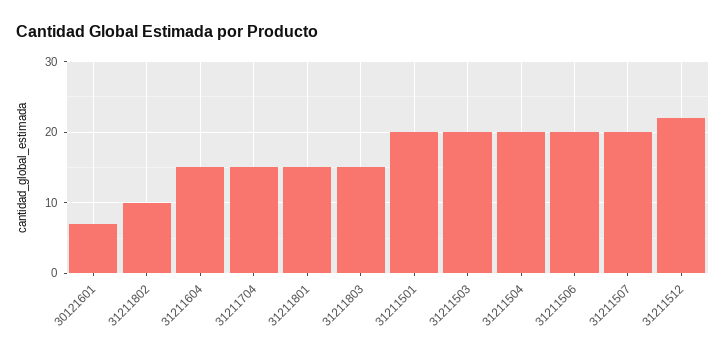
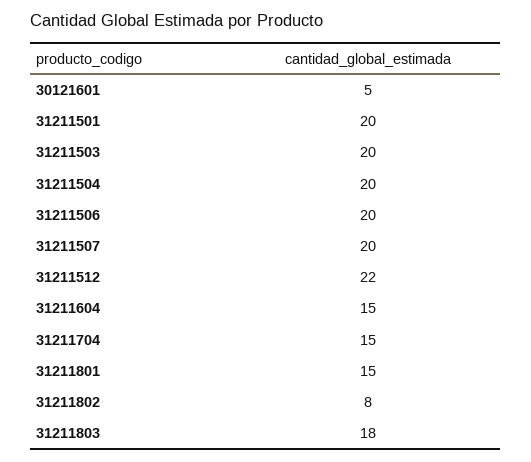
30121601: 7 -> 5
31211802: 10 -> 8
31211803: 15 -> 18

